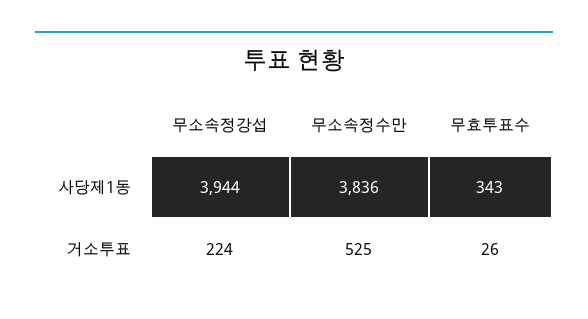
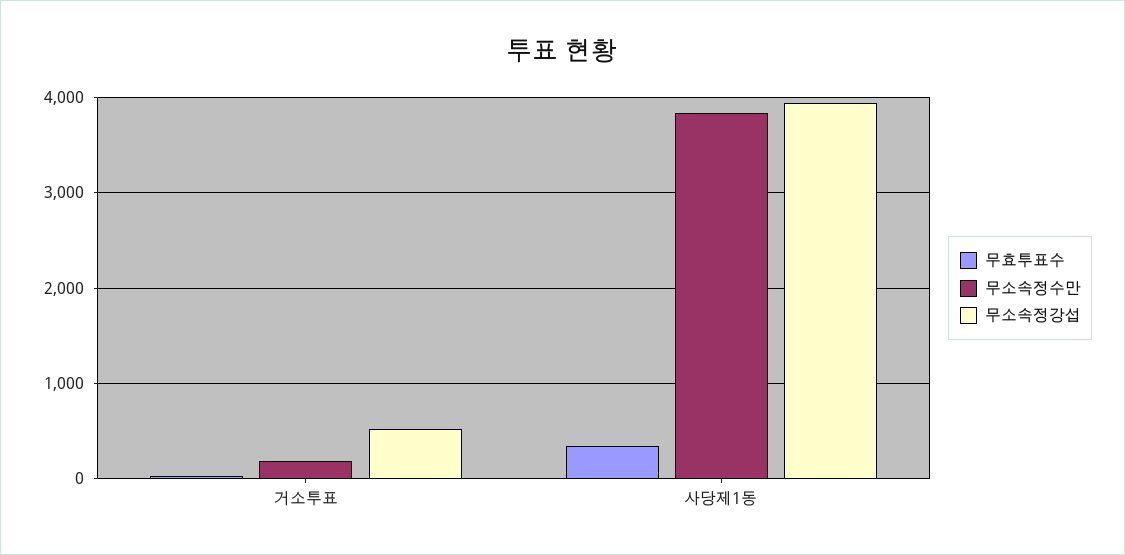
무소속정강섭, 거소투표: 224 -> 500
무소속정수만, 거소투표: 525 -> 200

